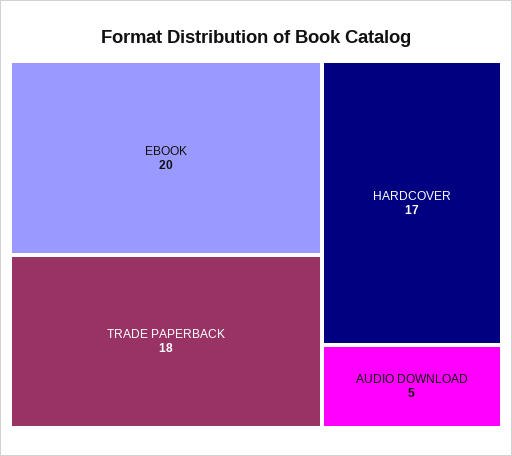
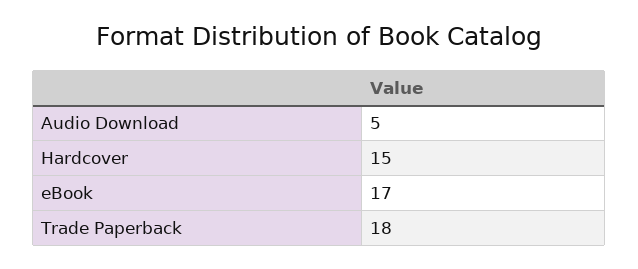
EBOOK: 20 -> 17
HARDCOVER: 17 -> 15

